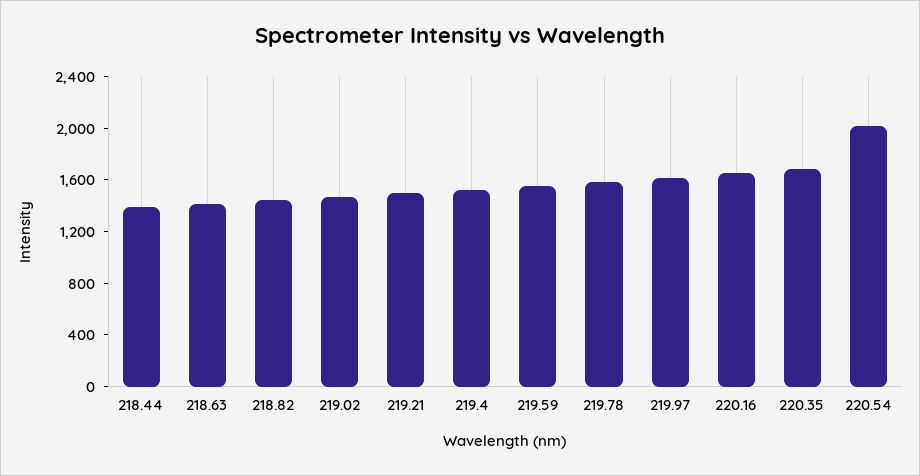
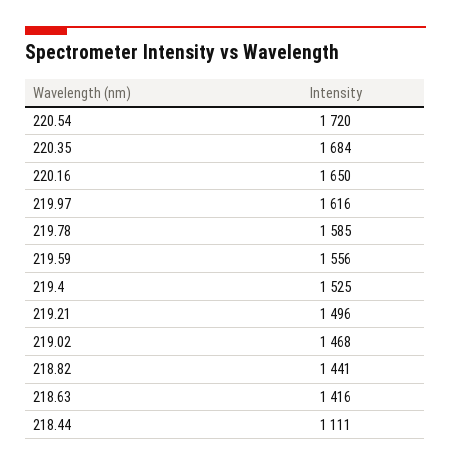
218.44: 1400 -> 1111
220.54: 2000 -> 1720

